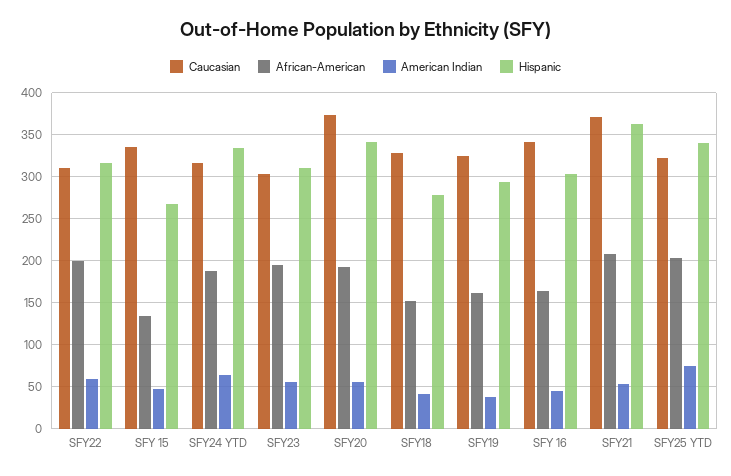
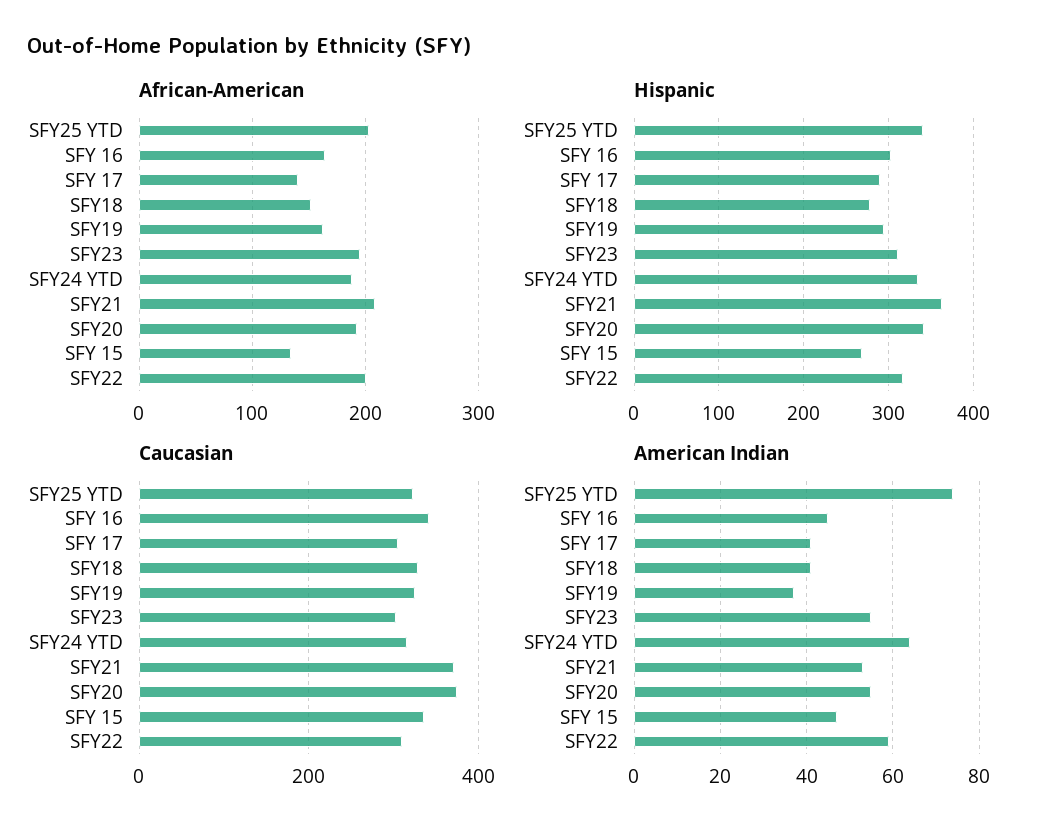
African-American, SFY 17: none -> 140
Hispanic, SFY 17: none -> 290
Caucasian, SFY 17: none -> 300
American Indian, SFY 17: none -> 40

